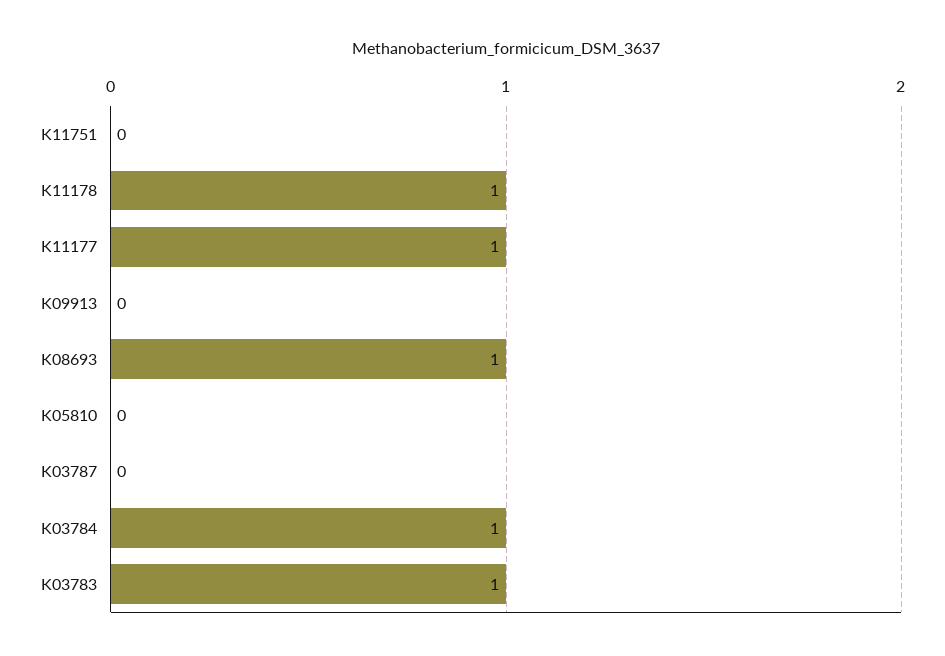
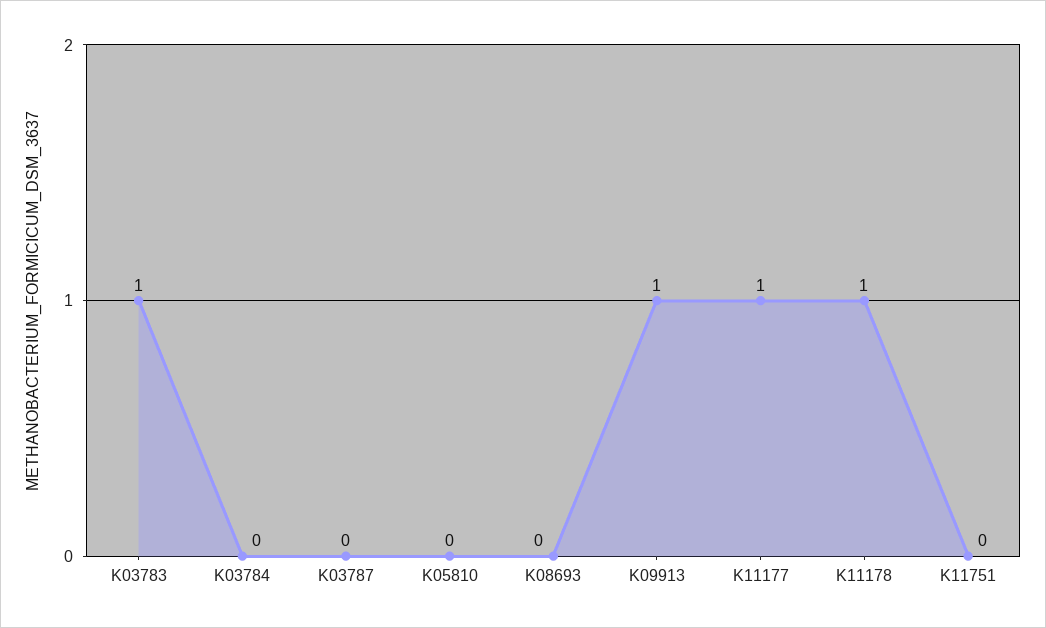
K09913: 0 -> 1
K08693: 1 -> 0
K03784: 1 -> 0

